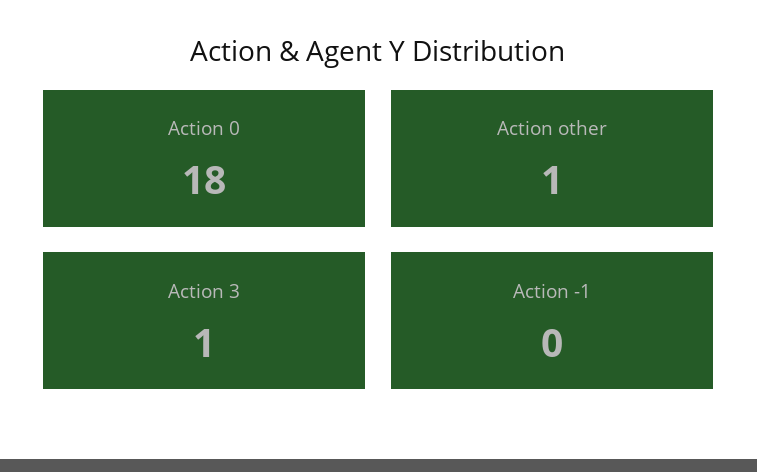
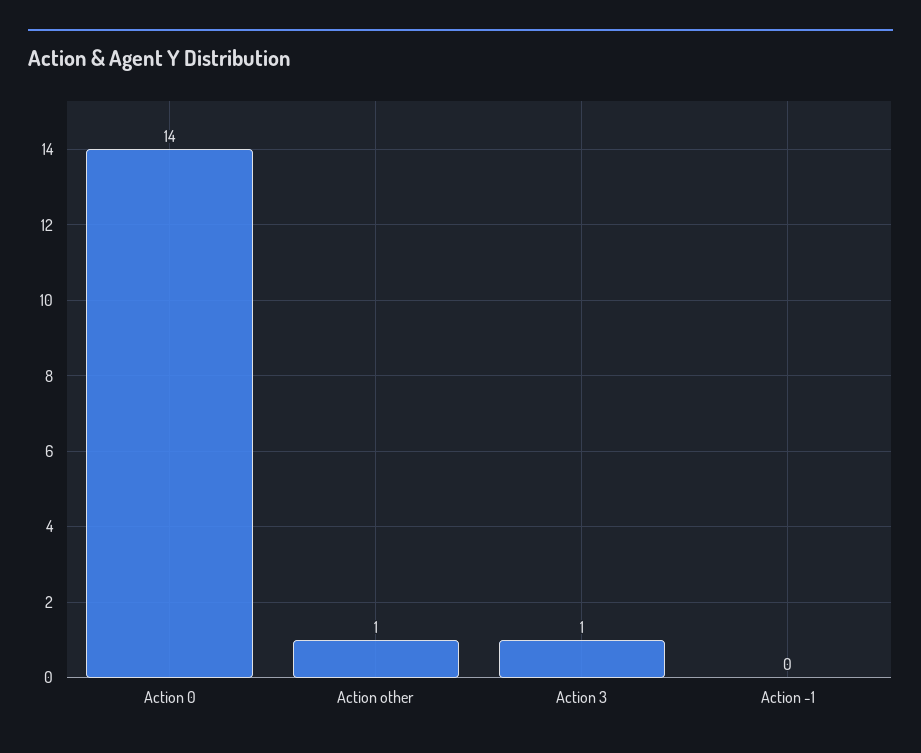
Action 0: 18 -> 14

